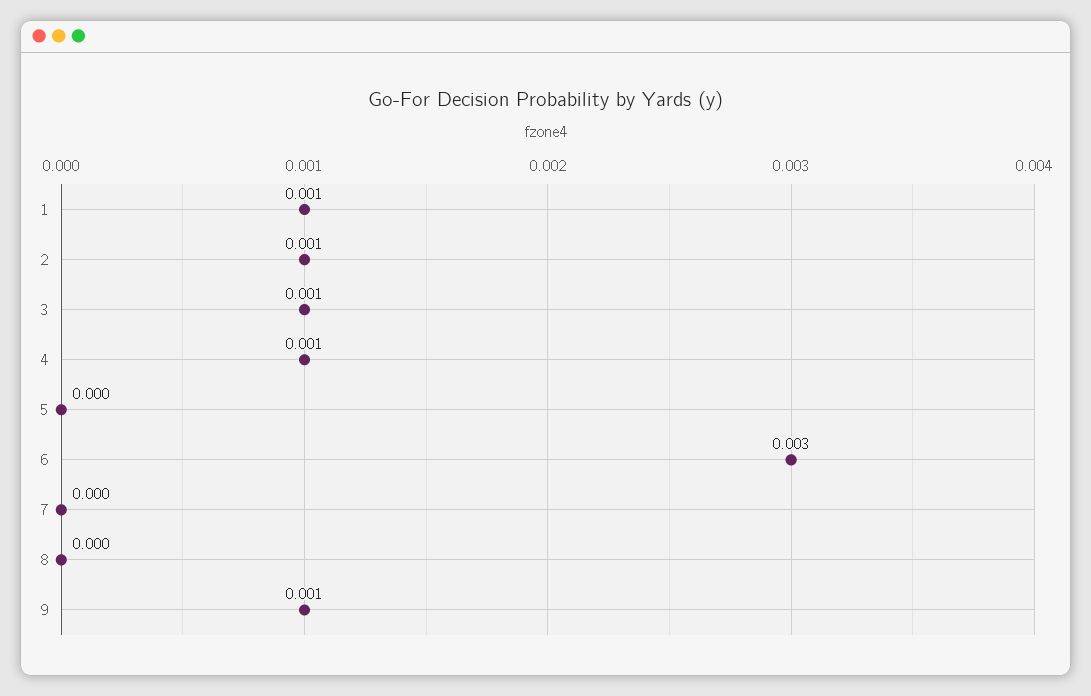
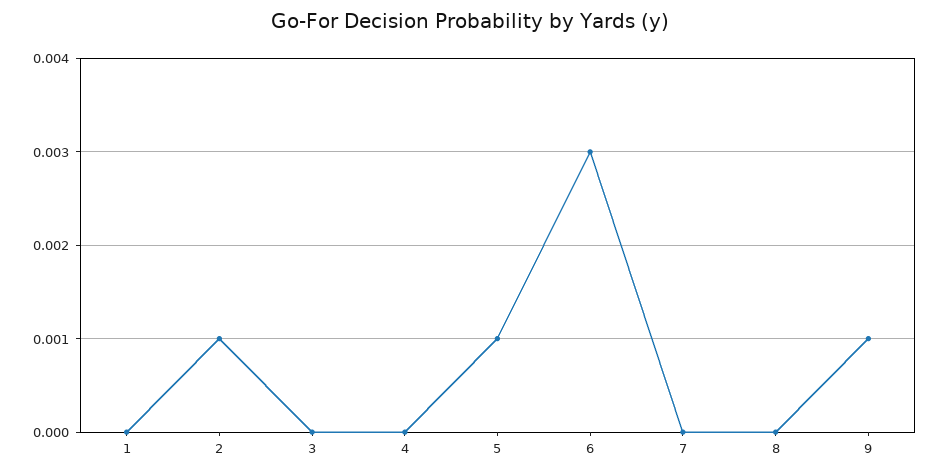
1: 0.001 -> 0
3: 0.001 -> 0
4: 0.001 -> 0
5: 0 -> 0.001

